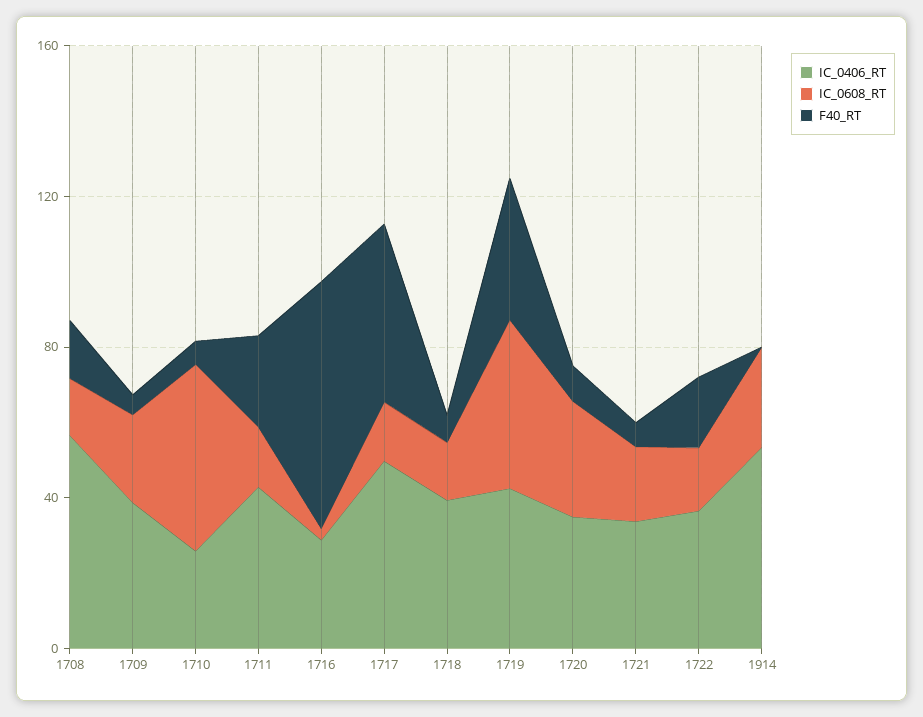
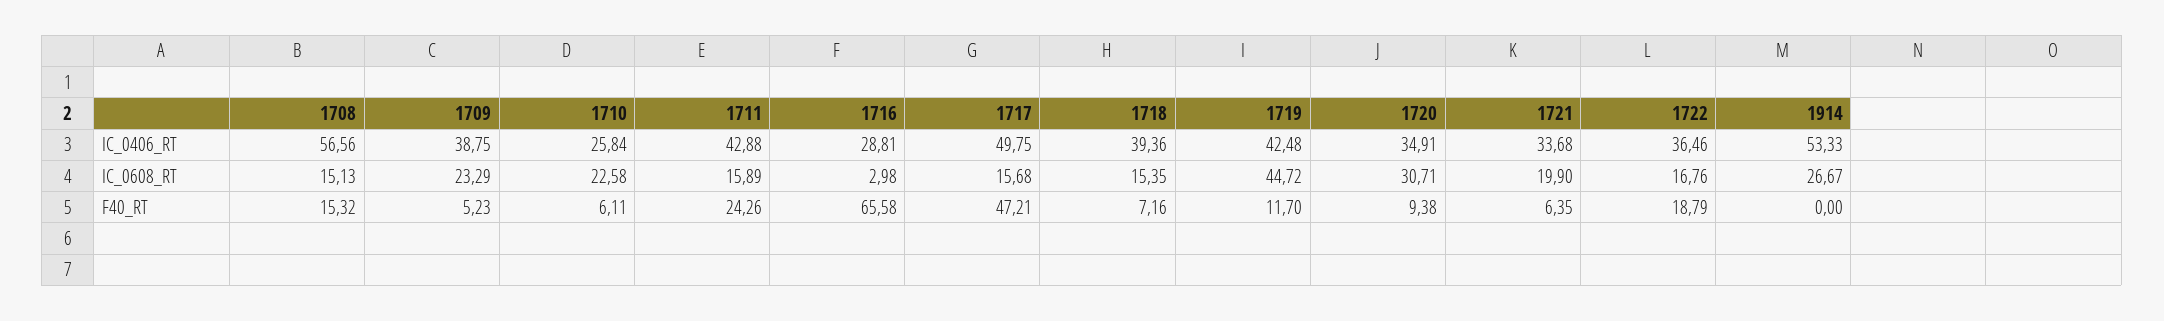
IC_0608_RT, 1710: 50 -> 22.58
F40_RT, 1719: 40 -> 11.7

